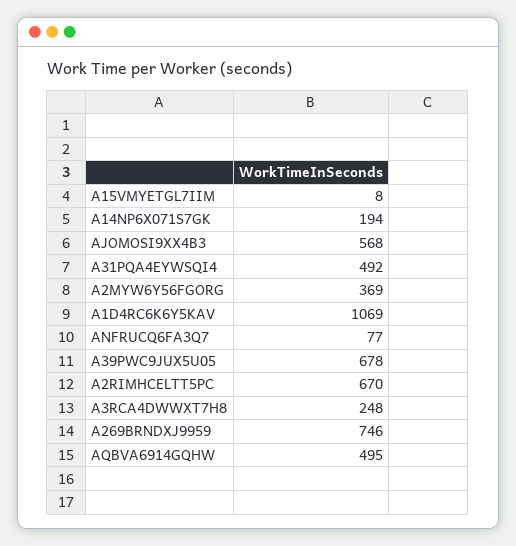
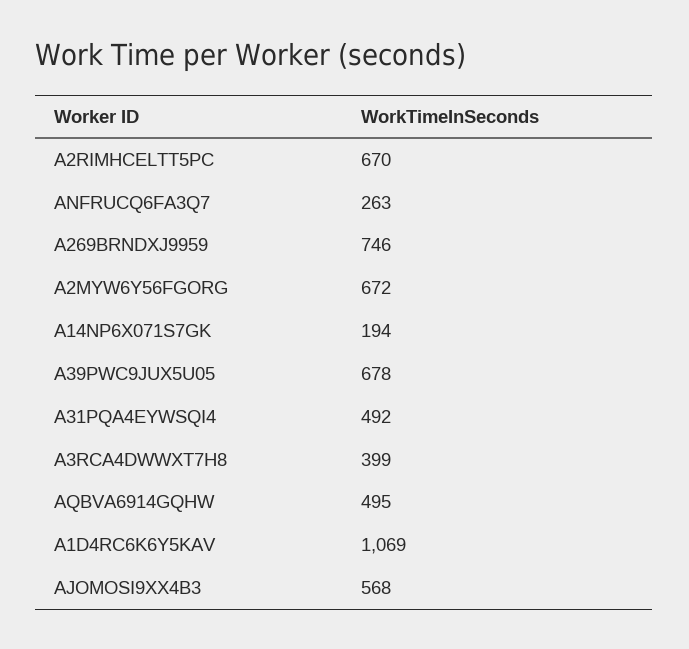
A15VMYETGL7IIM: 8 -> none
A2MYW6Y56FGORG: 369 -> 672
ANFRUCQ6FA3Q7: 77 -> 263
A3RCA4DWWXT7H8: 248 -> 399

